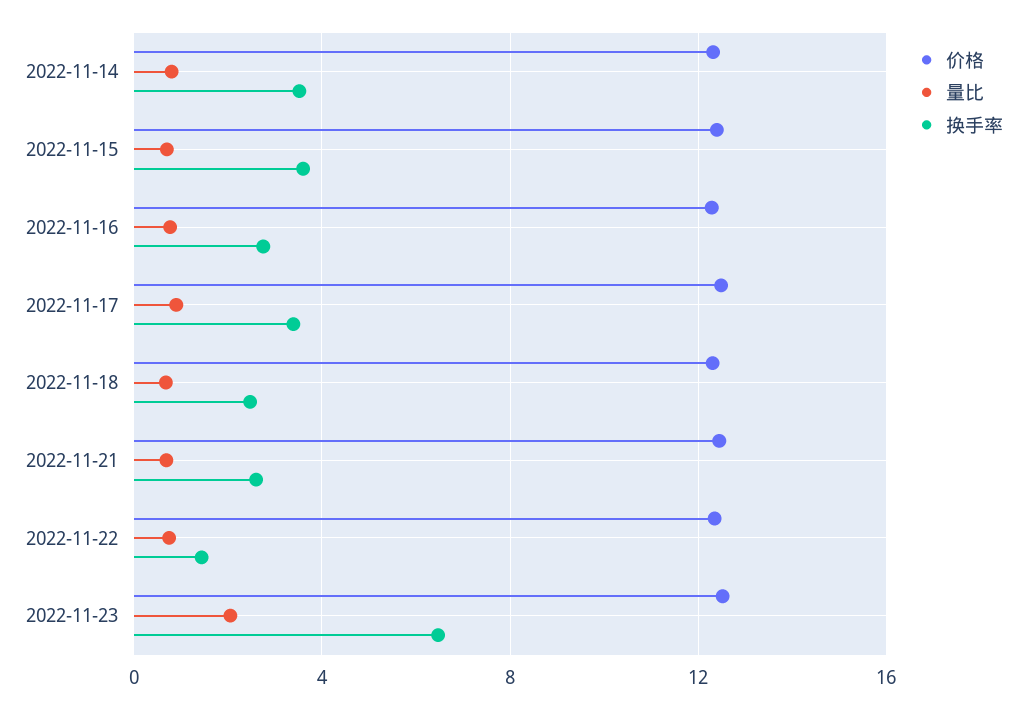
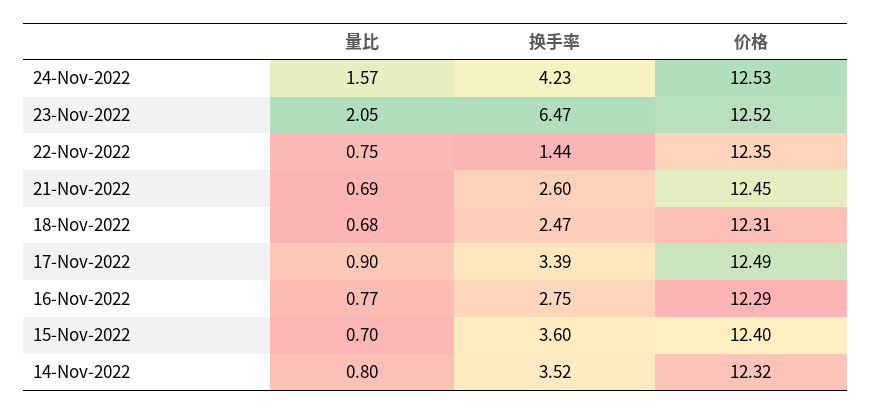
量比, 24-Nov-2022: none -> 1.57
换手率, 24-Nov-2022: none -> 4.23
价格, 24-Nov-2022: none -> 12.53

